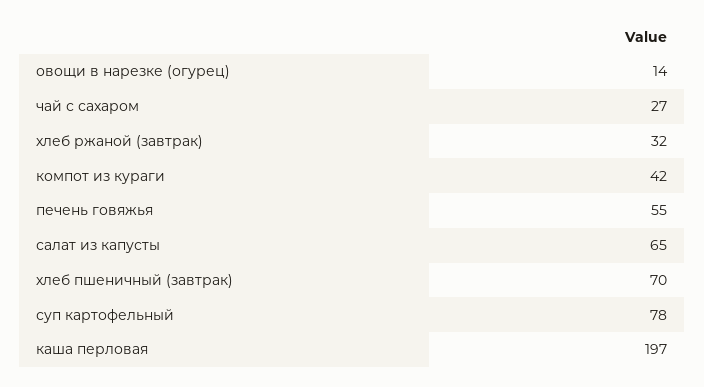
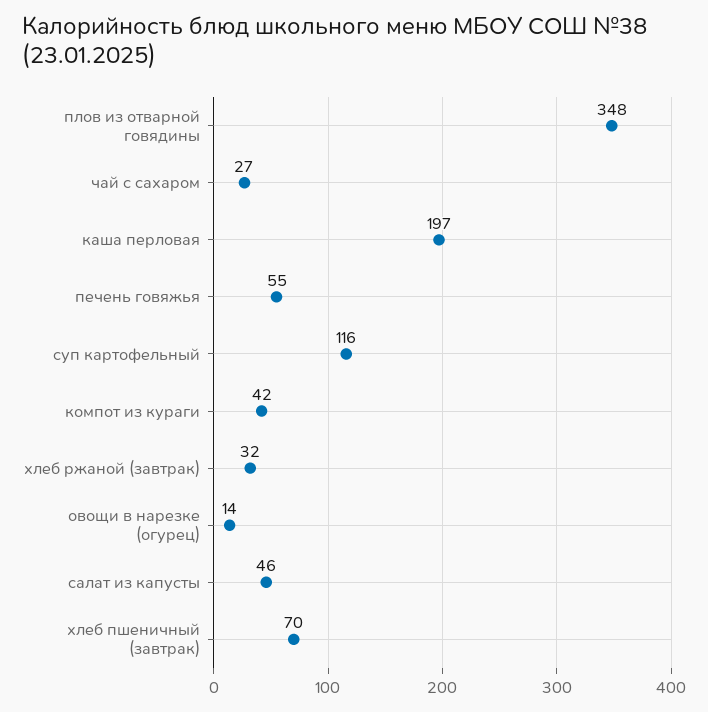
салат из капусты: 65 -> 46
суп картофельный: 78 -> 116
плов из отварной говядины: none -> 348

